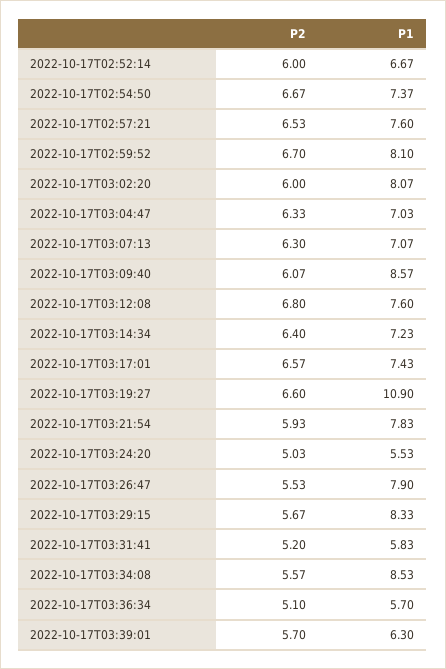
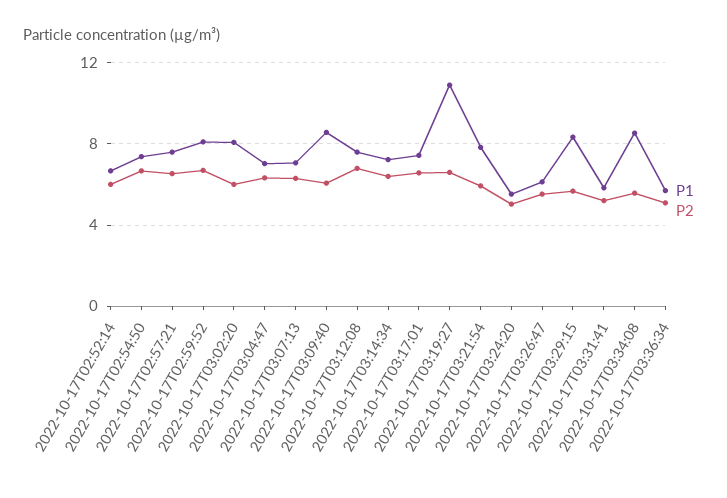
P1, 2022-10-17T03:26:47: 7.9 -> 6
P2, 2022-10-17T03:39:01: 5.7 -> none
P1, 2022-10-17T03:39:01: 6.3 -> none

